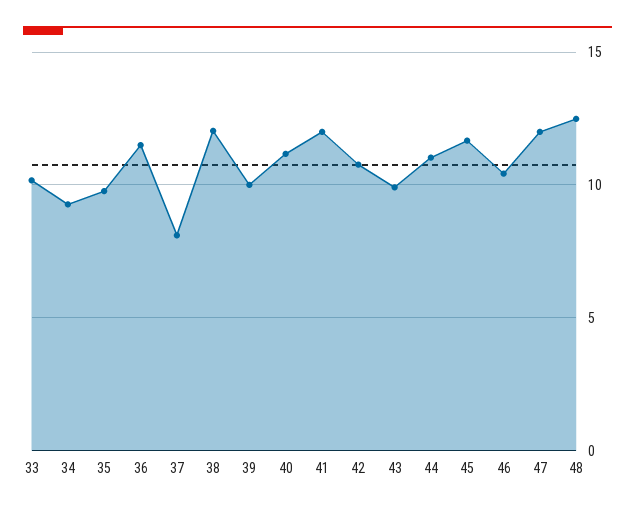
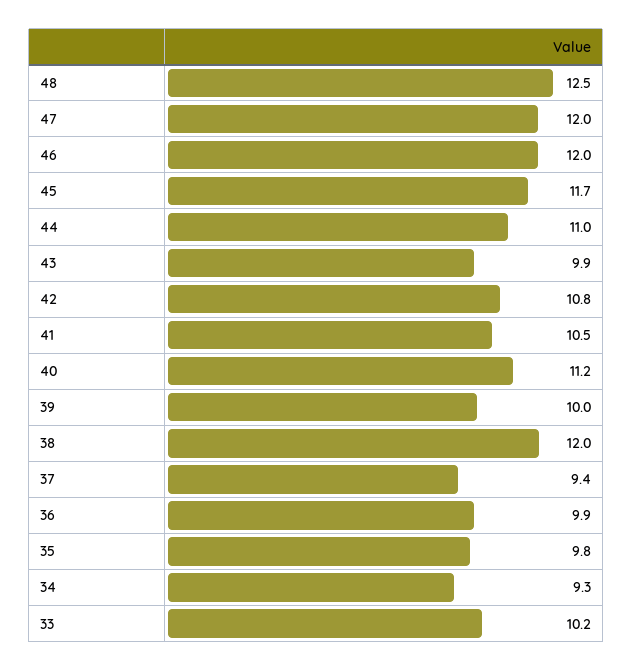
36: 11.5 -> 9.9
37: 8 -> 9.4
41: 12 -> 10.5
46: 10.5 -> 12

